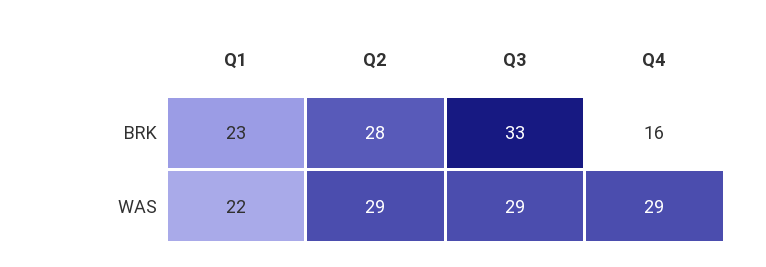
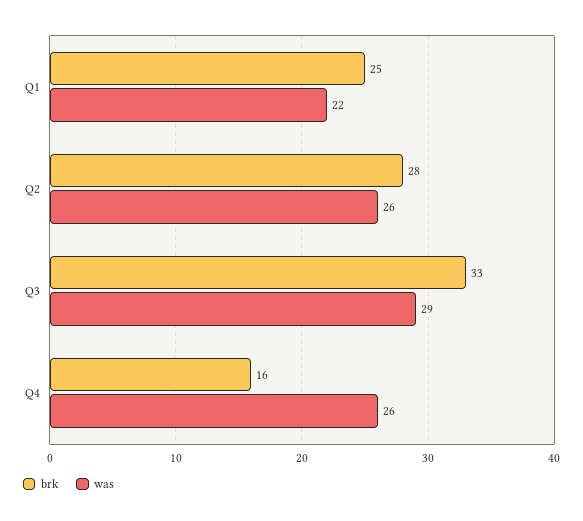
BRK, Q1: 23 -> 25
WAS, Q2: 29 -> 26
WAS, Q4: 29 -> 26

